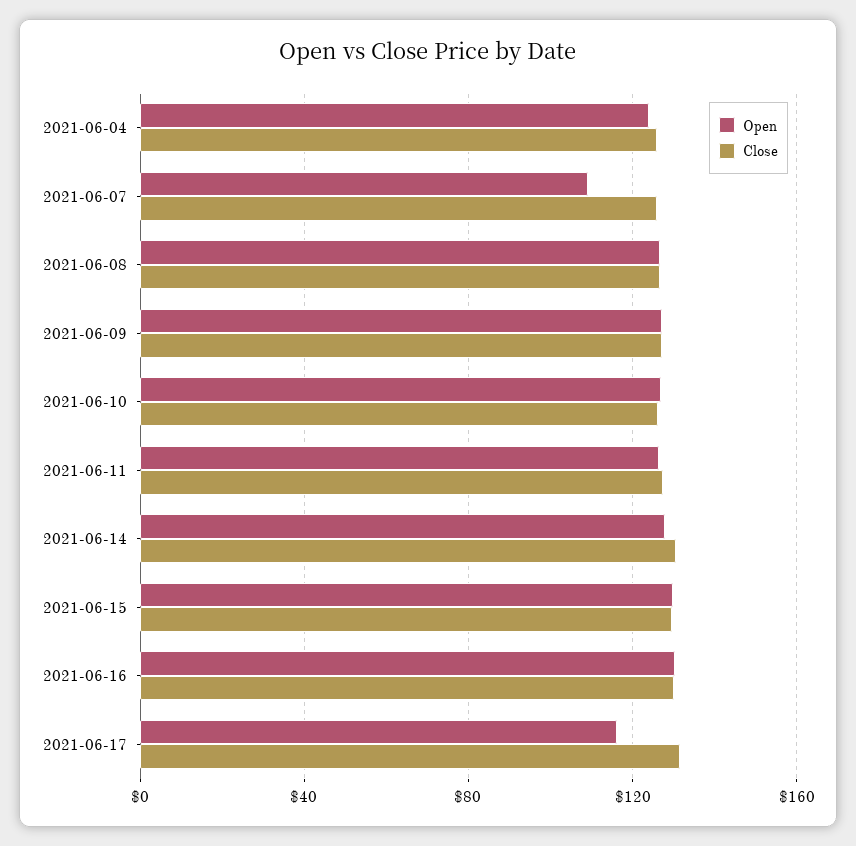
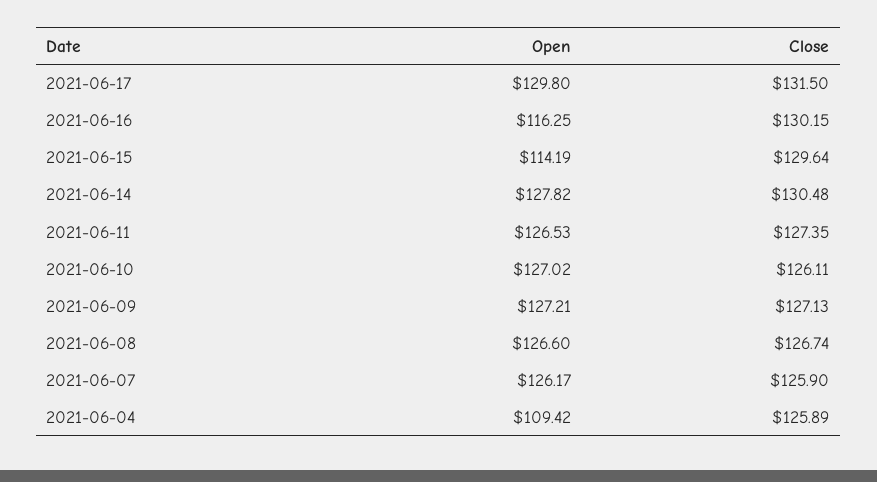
Open, 2021-06-04: 125 -> 109.42
Open, 2021-06-07: 110 -> 126.17
Open, 2021-06-15: 130 -> 114.19
Open, 2021-06-16: 130 -> 116.25
Open, 2021-06-17: 115 -> 129.8

